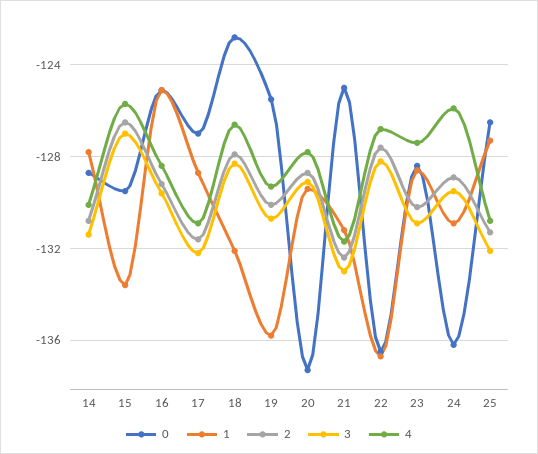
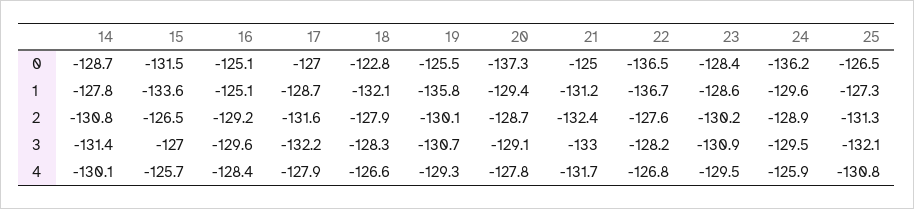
0, 15: -129.5 -> -131.5
4, 17: -131 -> -127.9
4, 23: -127.5 -> -129.5
1, 24: -131 -> -129.6

